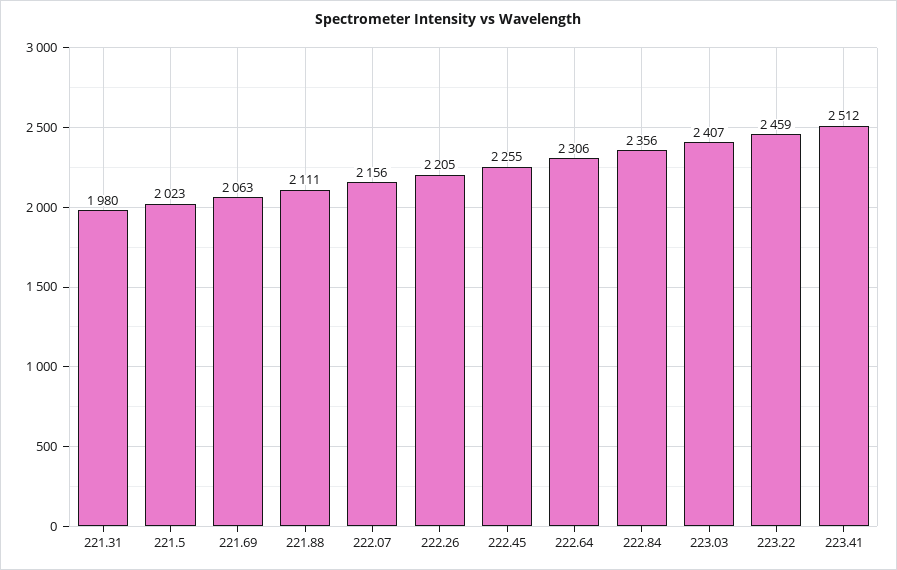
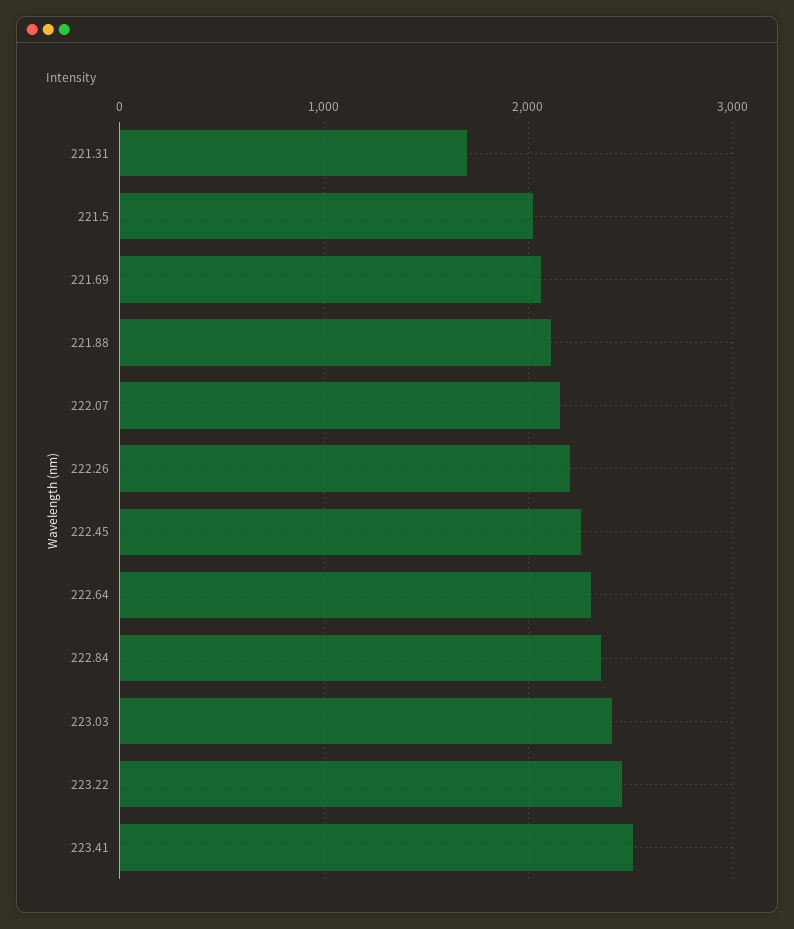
221.31: 1980 -> 1700

